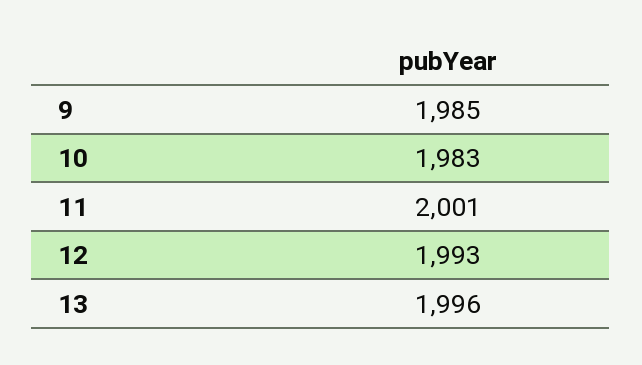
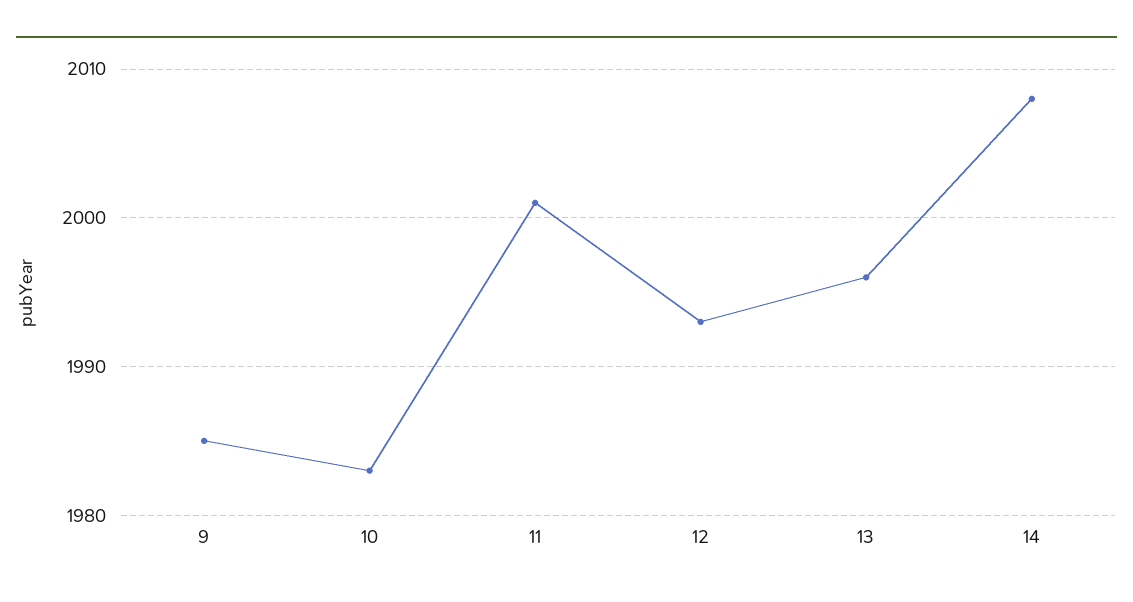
14: none -> 2008

